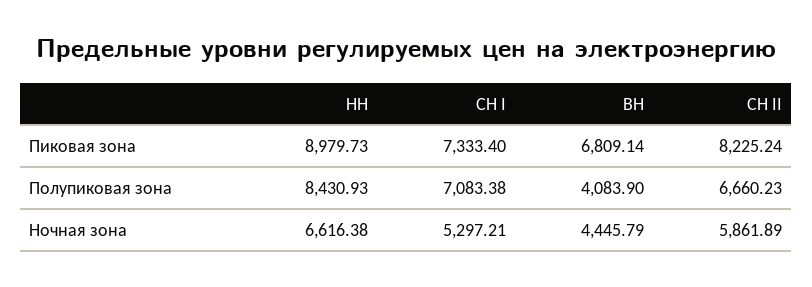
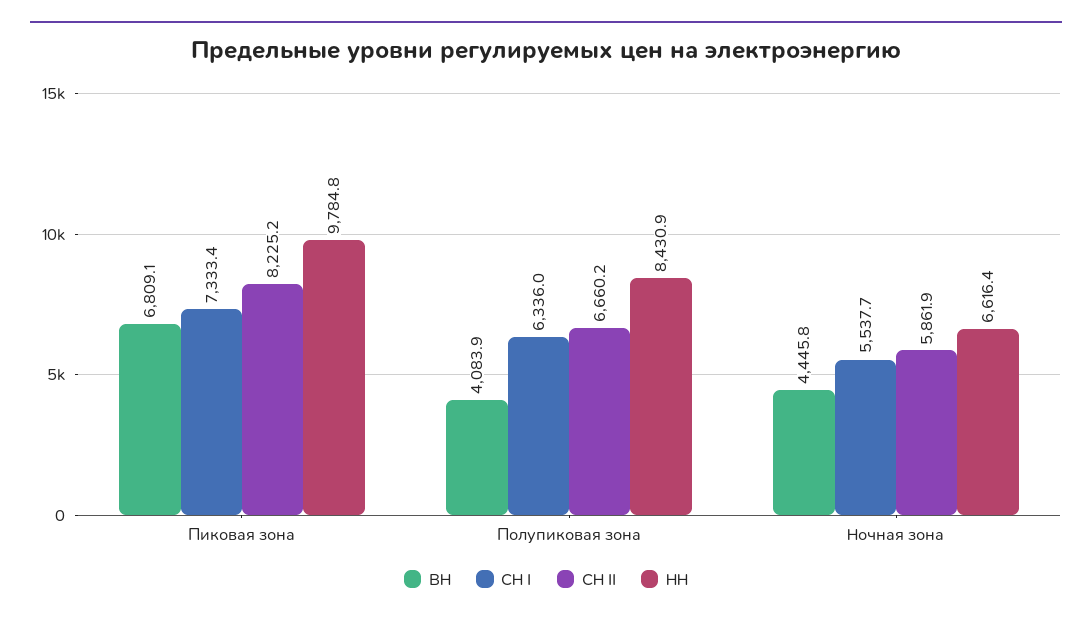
НН, Пиковая зона: 8979.73 -> 9784.8
СН I, Полупиковая зона: 7083.38 -> 6336
СН I, Ночная зона: 5297.21 -> 5537.7

